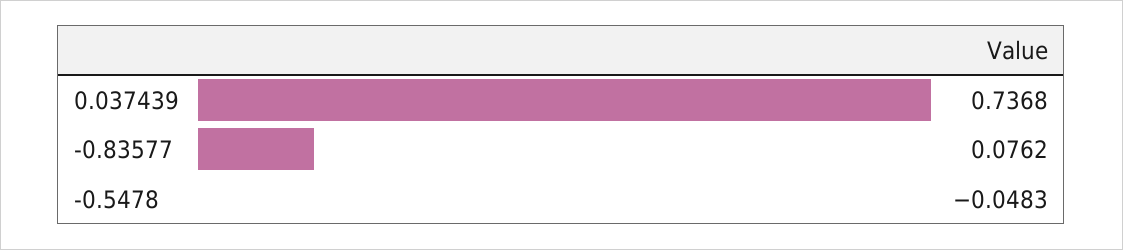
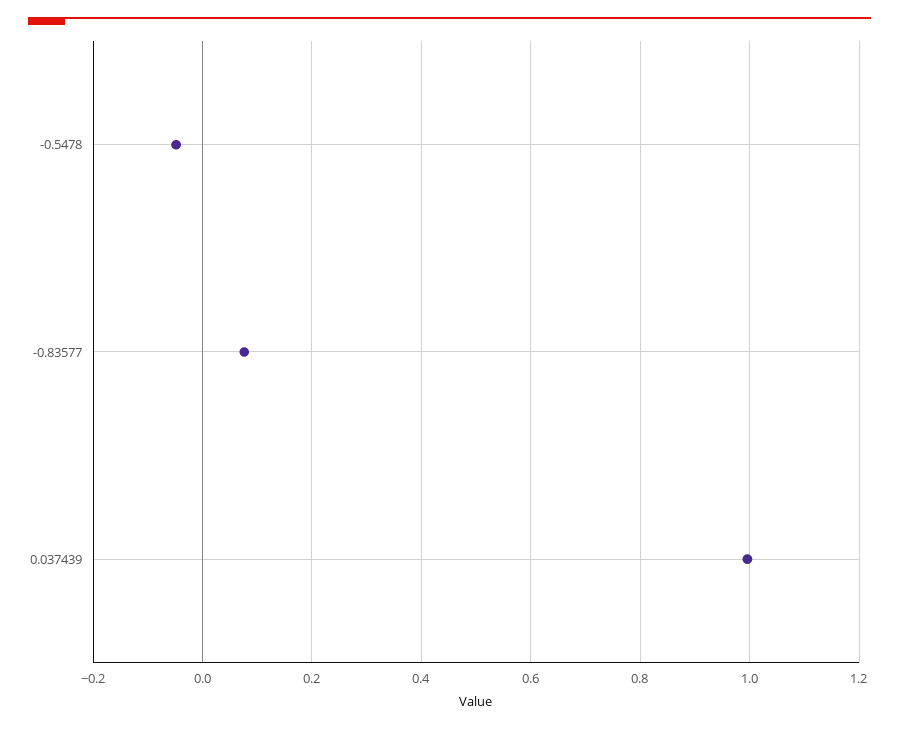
0.037439: 0.7368 -> 1

